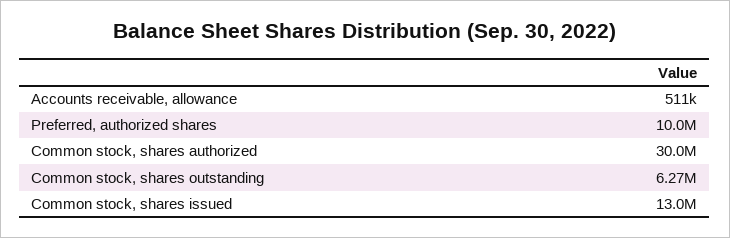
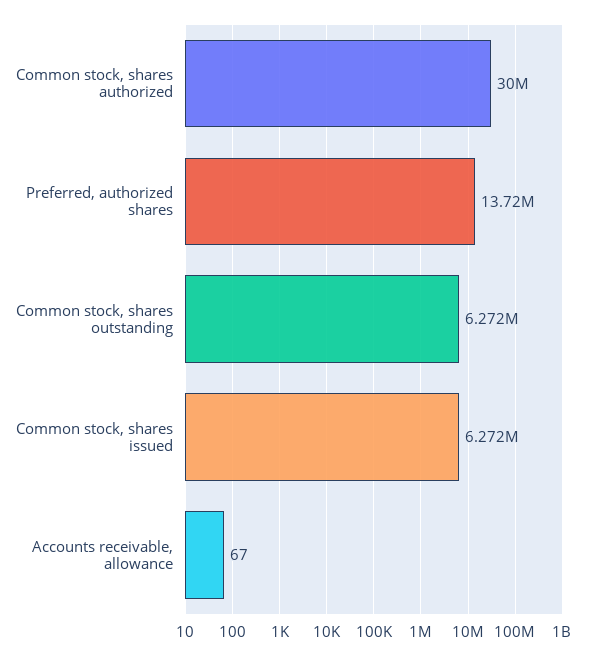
Accounts receivable, allowance: 511000 -> 67
Preferred, authorized shares: 10000000 -> 13720000
Common stock, shares issued: 13000000 -> 6272000

